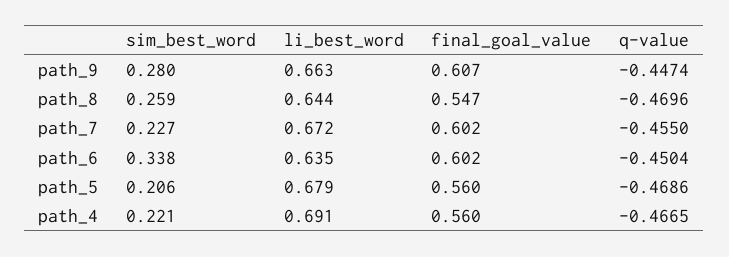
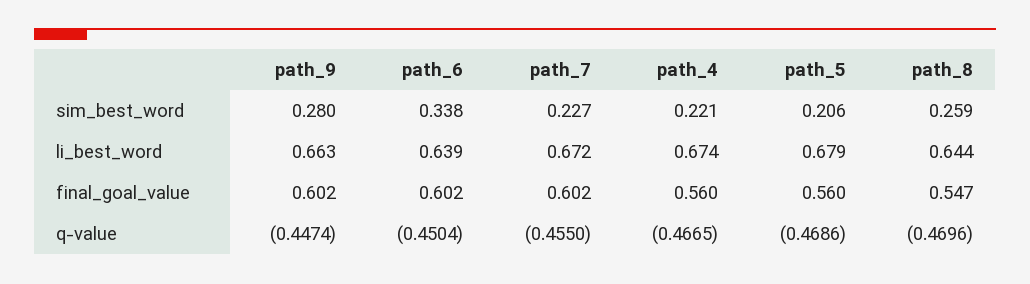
final_goal_value, path_9: 0.607 -> 0.602
li_best_word, path_6: 0.635 -> 0.639
li_best_word, path_4: 0.691 -> 0.674

